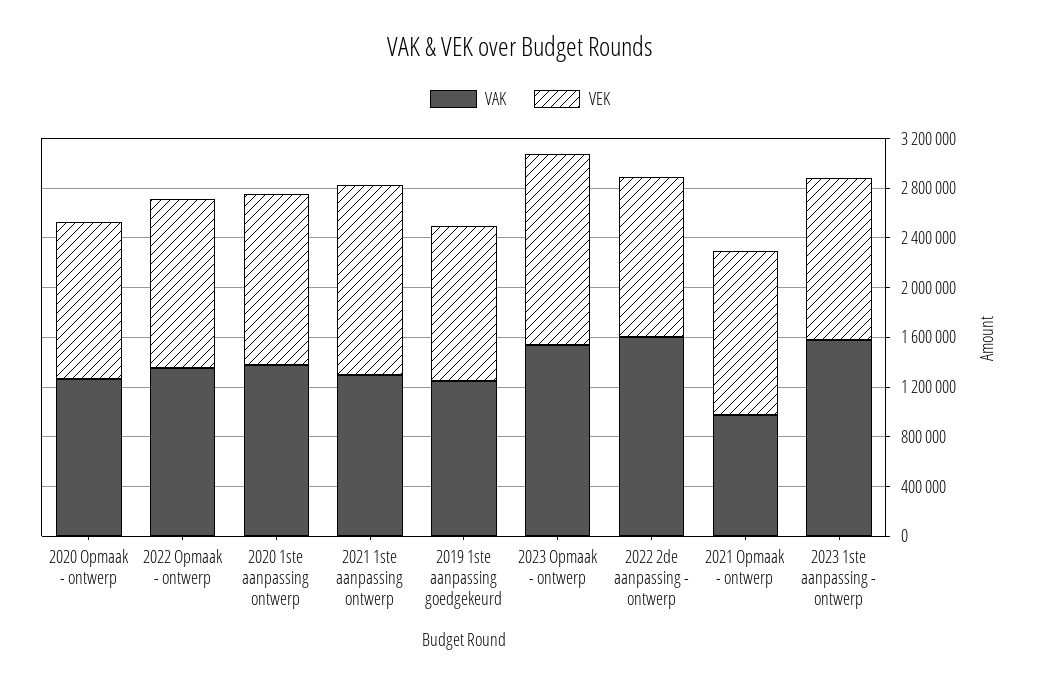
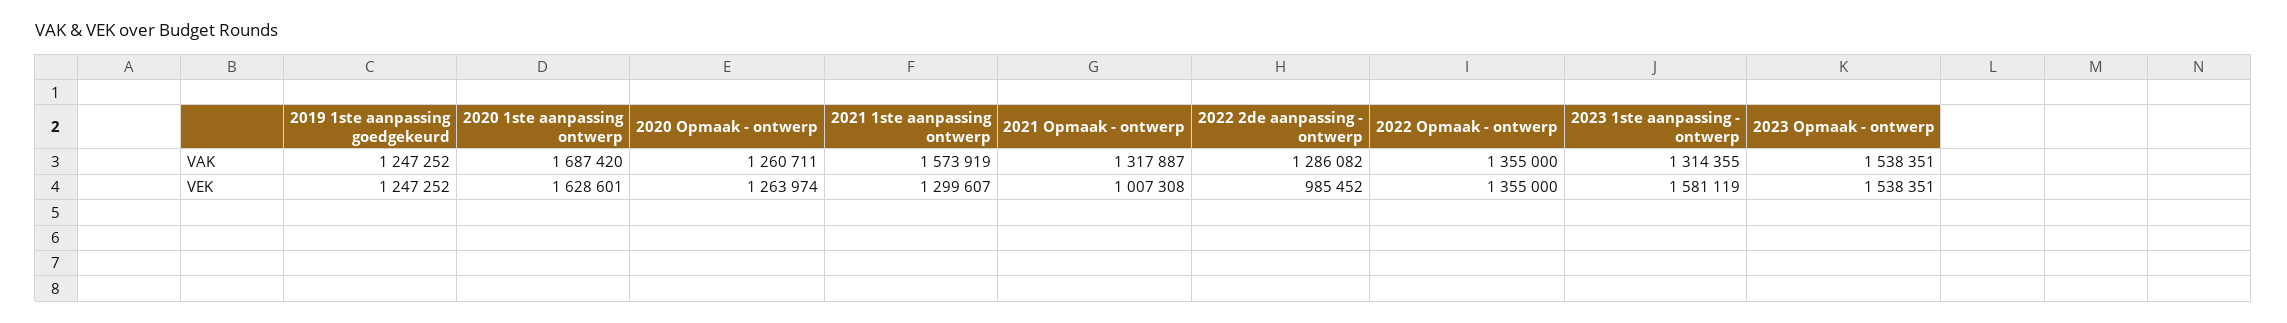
VAK, 2020 1ste aanpassing ontwerp: 1400000 -> 1687420
VEK, 2020 1ste aanpassing ontwerp: 1400000 -> 1628601
VAK, 2021 1ste aanpassing ontwerp: 1300000 -> 1573919
VEK, 2021 1ste aanpassing ontwerp: 1500000 -> 1299607
VAK, 2022 2de aanpassing - ontwerp: 1600000 -> 1286082
VEK, 2022 2de aanpassing - ontwerp: 1300000 -> 985452
VAK, 2021 Opmaak - ontwerp: 1000000 -> 1317887
VEK, 2021 Opmaak - ontwerp: 1300000 -> 1007308
VAK, 2023 1ste aanpassing - ontwerp: 1600000 -> 1314355
VEK, 2023 1ste aanpassing - ontwerp: 1300000 -> 1581119

